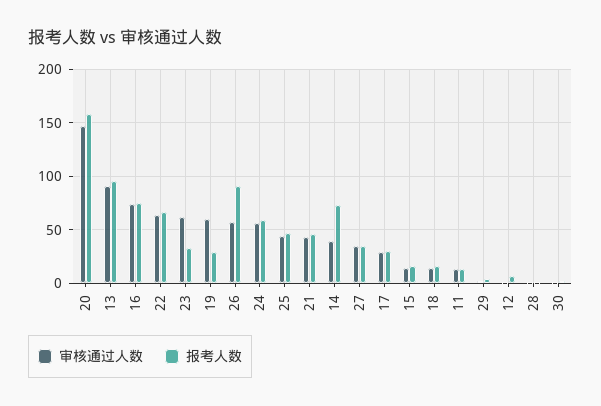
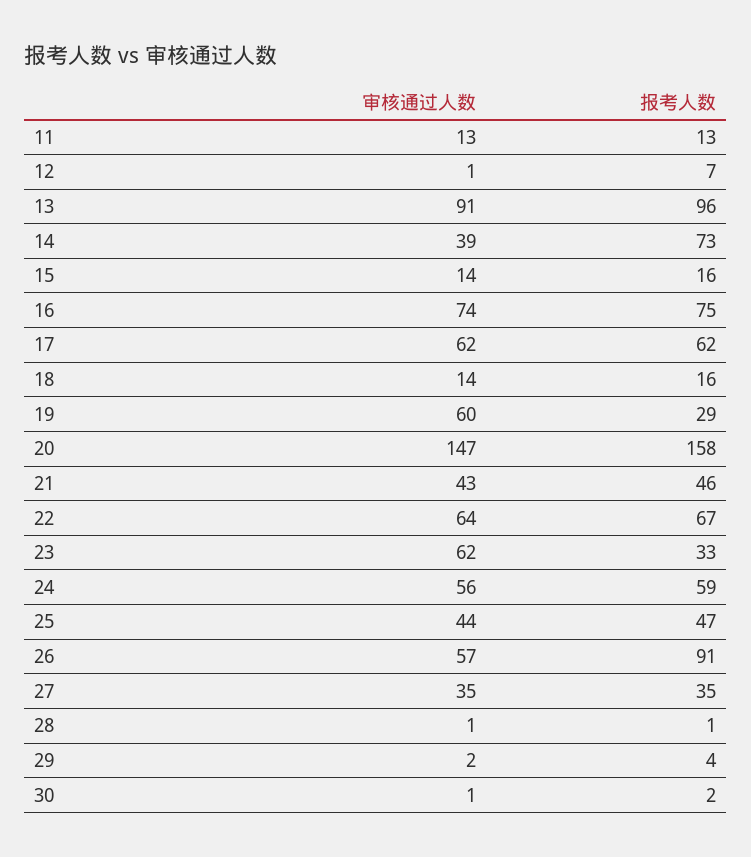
审核通过人数, 17: 30 -> 62
报考人数, 17: 30 -> 62

